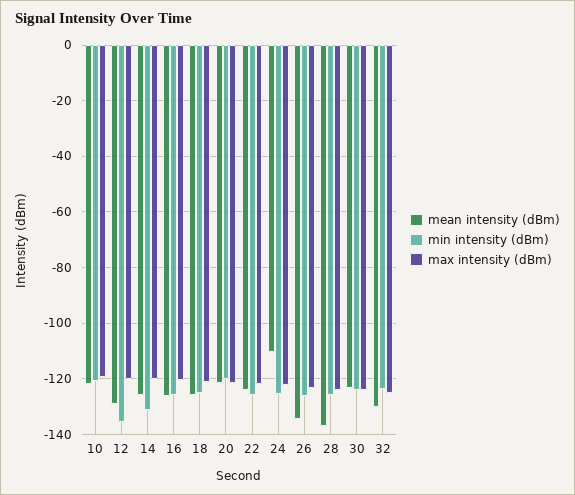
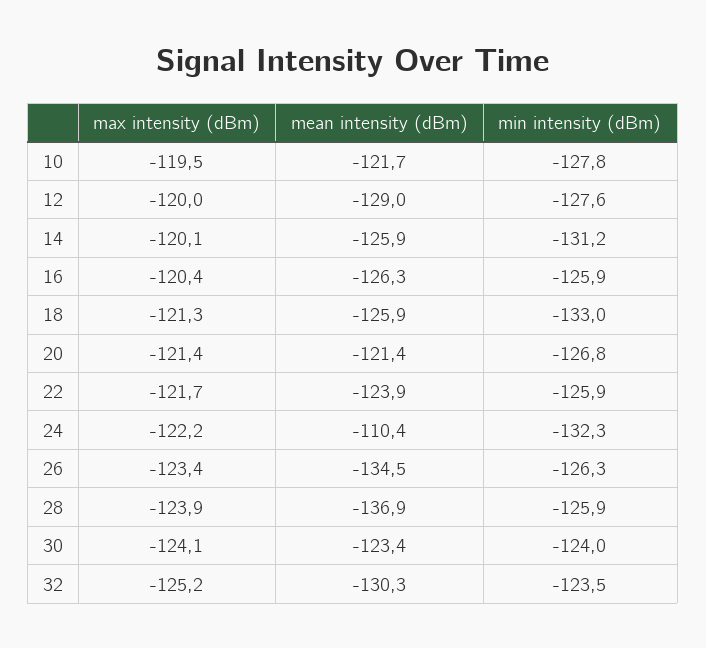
min intensity (dBm), 10: -120 -> -127.8
min intensity (dBm), 12: -135 -> -127.6
min intensity (dBm), 18: -125 -> -133
min intensity (dBm), 20: -120 -> -126.8
min intensity (dBm), 24: -125 -> -132.3

